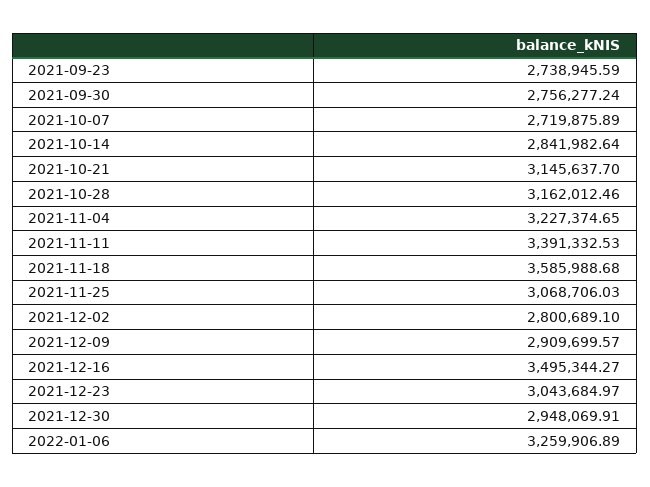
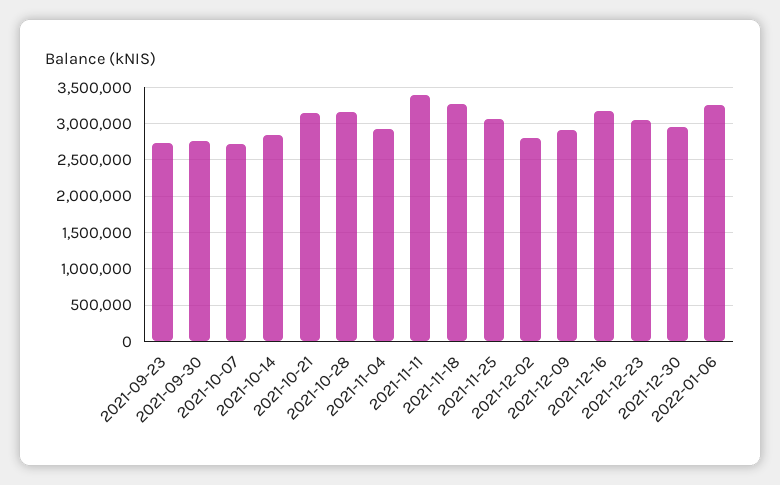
2021-11-04: 3227374.65 -> 2900000
2021-11-18: 3585988.68 -> 3300000
2021-12-16: 3495344.27 -> 3200000

